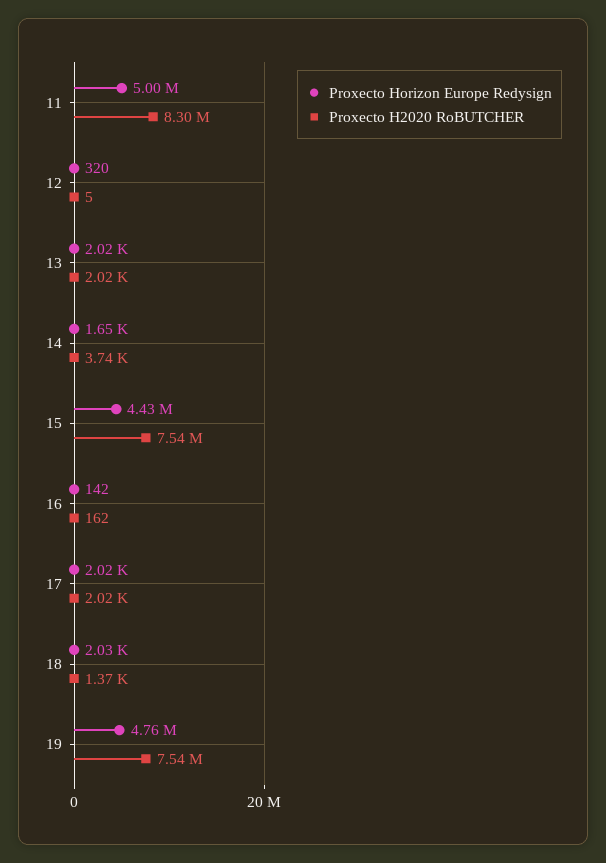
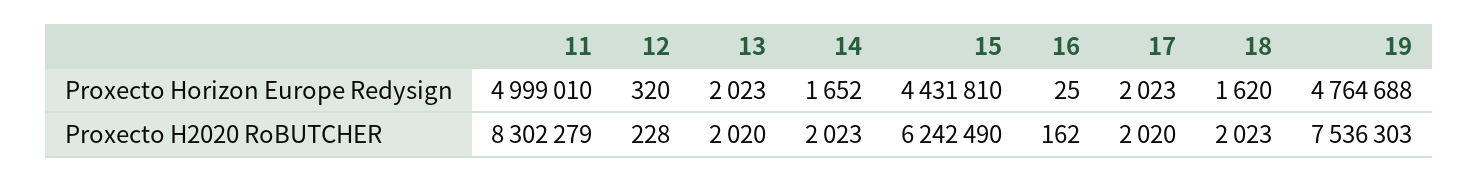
Proxecto H2020 RoBUTCHER, 12: 5 -> 228
Proxecto H2020 RoBUTCHER, 14: 3740 -> 2023
Proxecto H2020 RoBUTCHER, 15: 7540000 -> 6242490
Proxecto Horizon Europe Redysign, 16: 142 -> 25
Proxecto Horizon Europe Redysign, 18: 2030 -> 1620
Proxecto H2020 RoBUTCHER, 18: 1370 -> 2023

